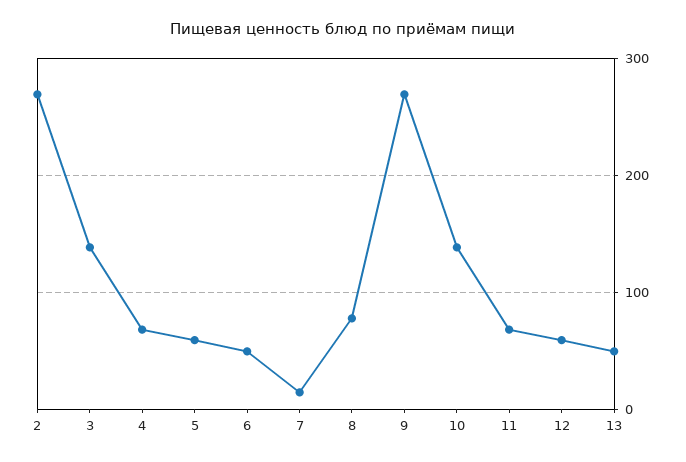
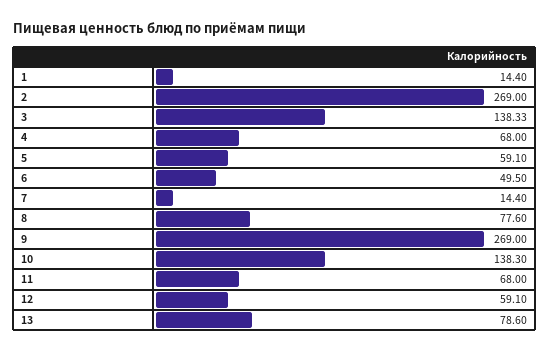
13: 50 -> 78.6
1: none -> 14.4

